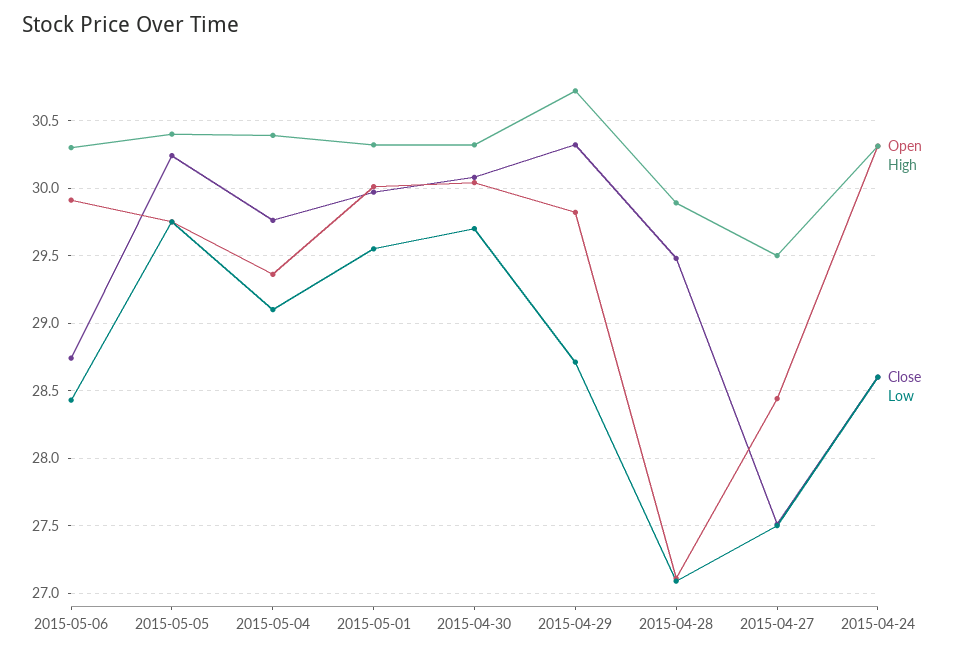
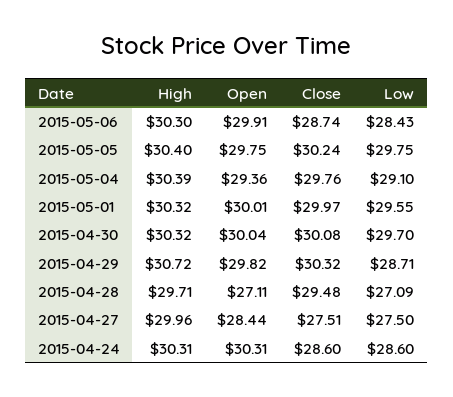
High, 2015-04-28: 29.9 -> 29.71
High, 2015-04-27: 29.5 -> 29.96

